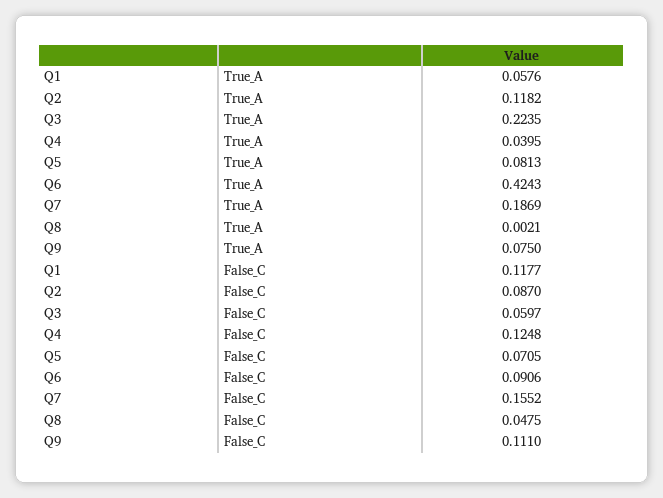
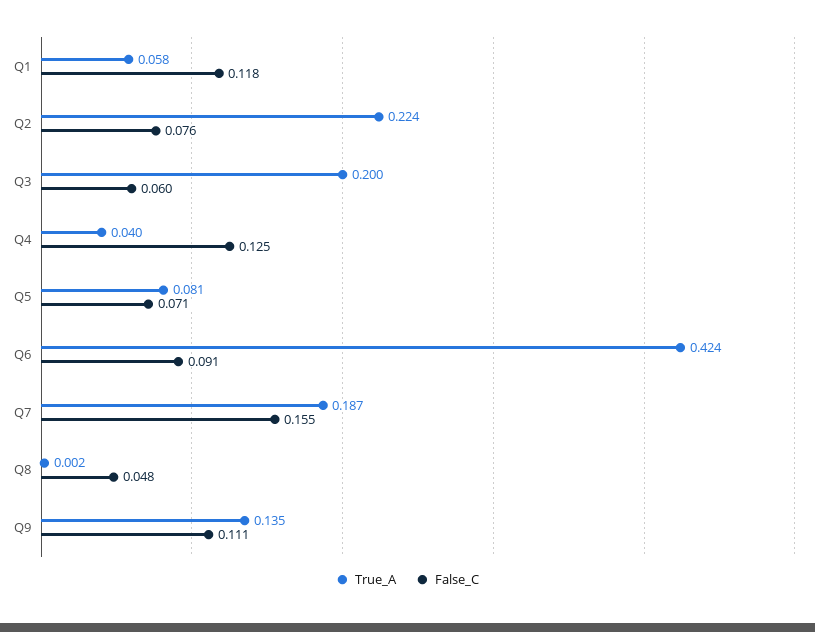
True_A, Q2: 0.1182 -> 0.224
True_A, Q3: 0.2235 -> 0.2
True_A, Q9: 0.075 -> 0.135
False_C, Q2: 0.087 -> 0.076

